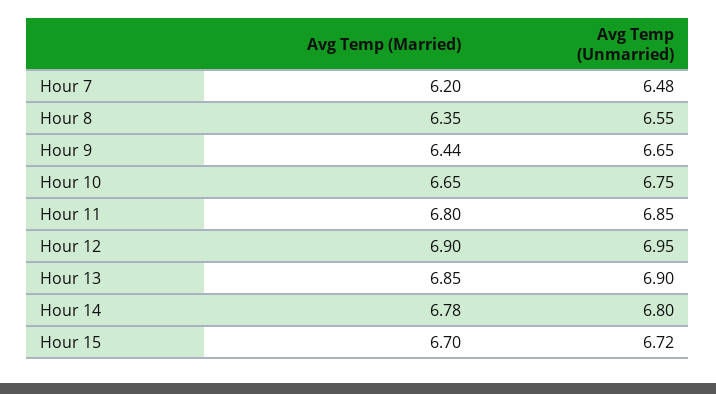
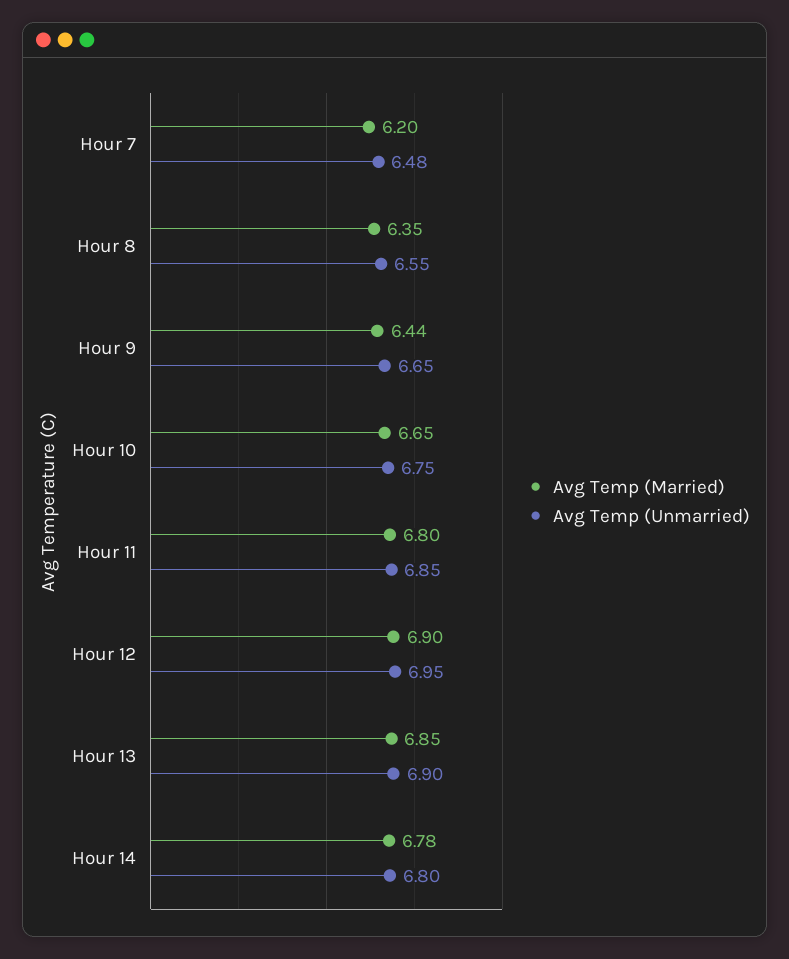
Avg Temp (Married), Hour 15: 6.7 -> none
Avg Temp (Unmarried), Hour 15: 6.72 -> none

